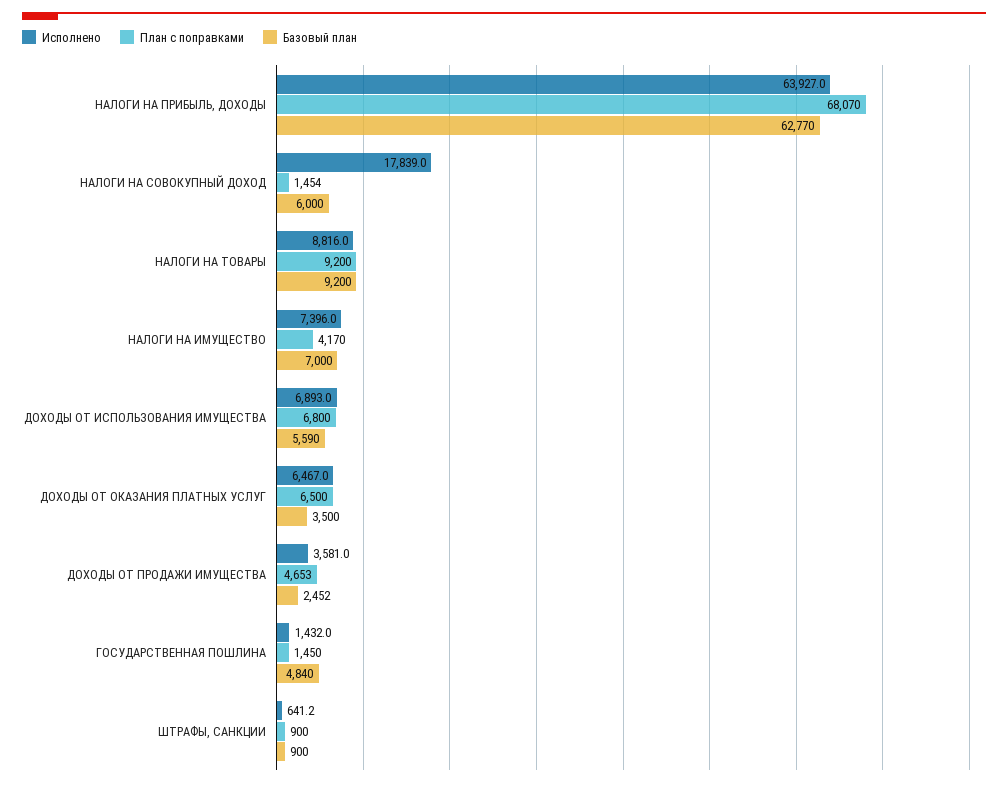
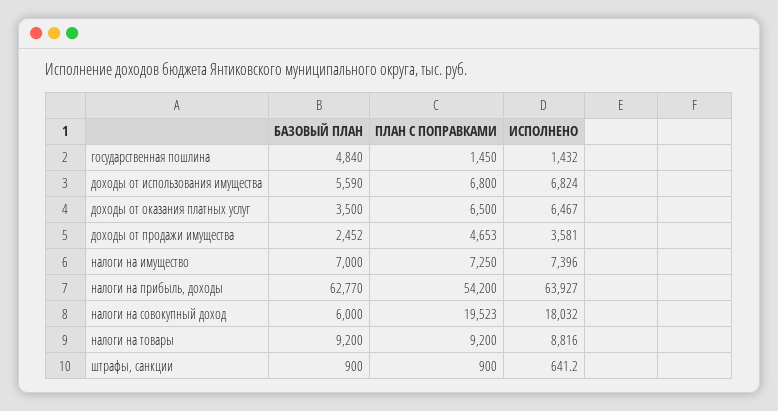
План с поправками, НАЛОГИ НА ПРИБЫЛЬ, ДОХОДЫ: 68070 -> 54200
Исполнено, НАЛОГИ НА СОВОКУПНЫЙ ДОХОД: 17839 -> 18032
План с поправками, НАЛОГИ НА СОВОКУПНЫЙ ДОХОД: 1454 -> 19523
План с поправками, НАЛОГИ НА ИМУЩЕСТВО: 4170 -> 7250
Исполнено, ДОХОДЫ ОТ ИСПОЛЬЗОВАНИЯ ИМУЩЕСТВА: 6893 -> 6824

